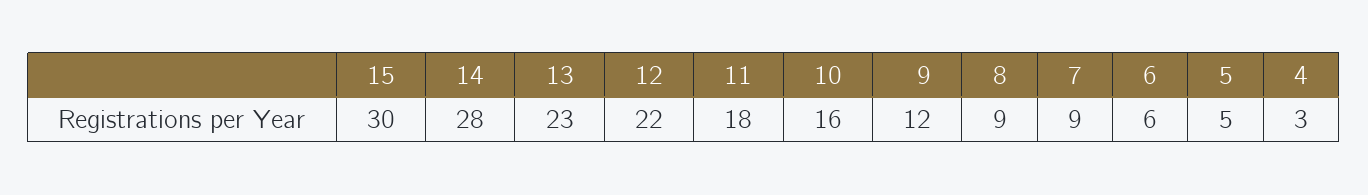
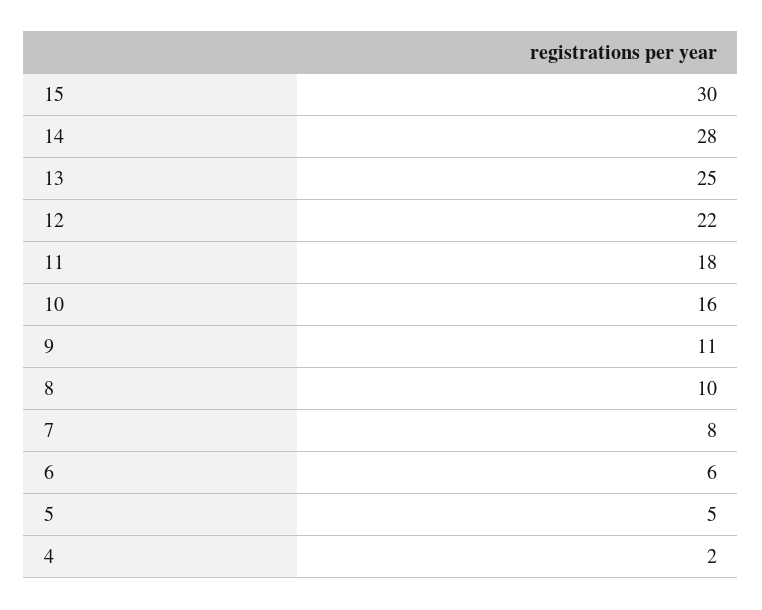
13: 23 -> 25
9: 12 -> 11
8: 9 -> 10
7: 9 -> 8
4: 3 -> 2

